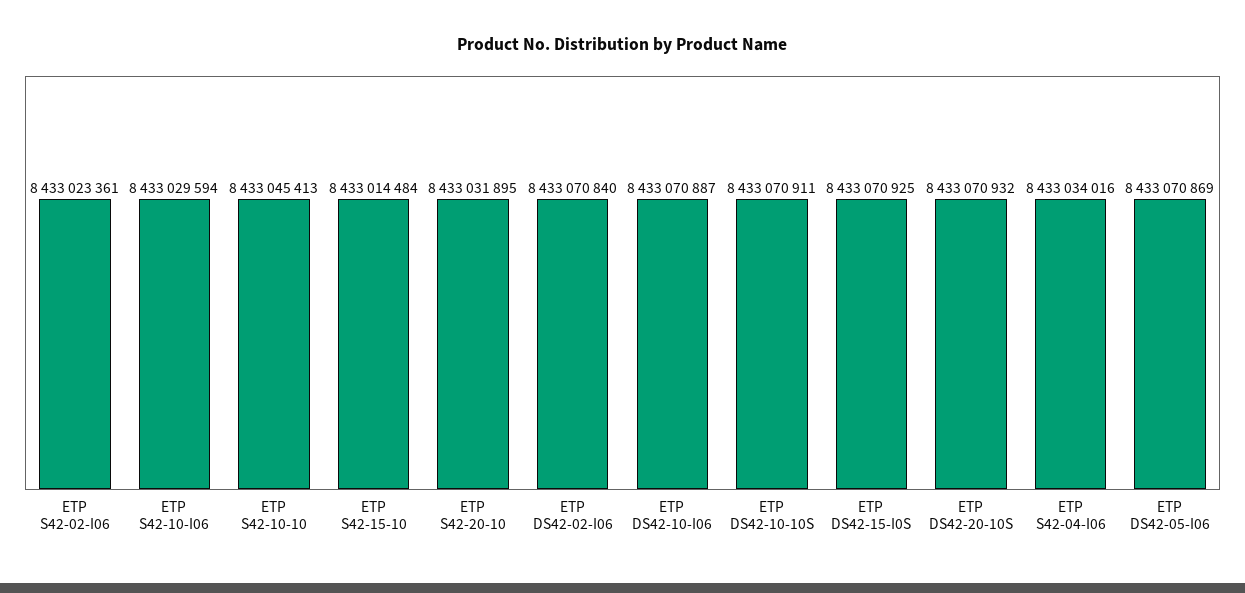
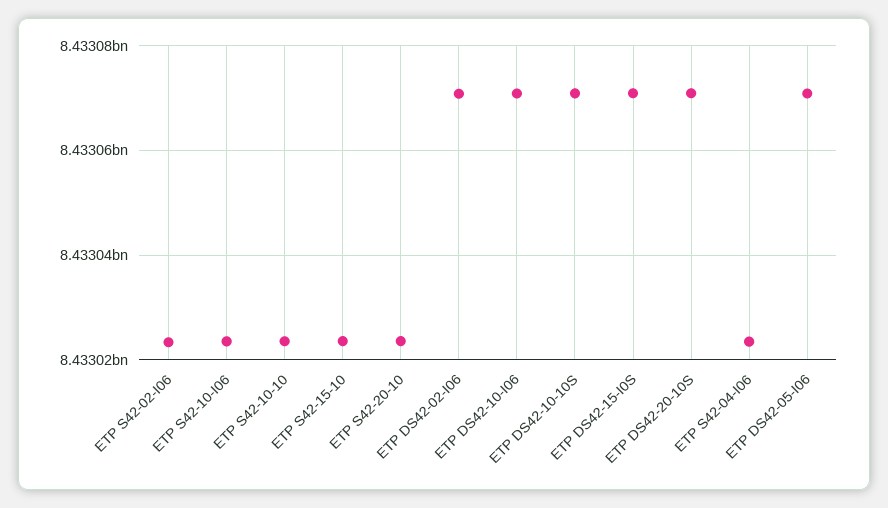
ETP S42-10-I06: 8433029594 -> 8433024000
ETP S42-10-10: 8433045413 -> 8433024000
ETP S42-15-10: 8433014484 -> 8433024000
ETP S42-20-10: 8433031895 -> 8433024000
ETP S42-04-I06: 8433034016 -> 8433024000

